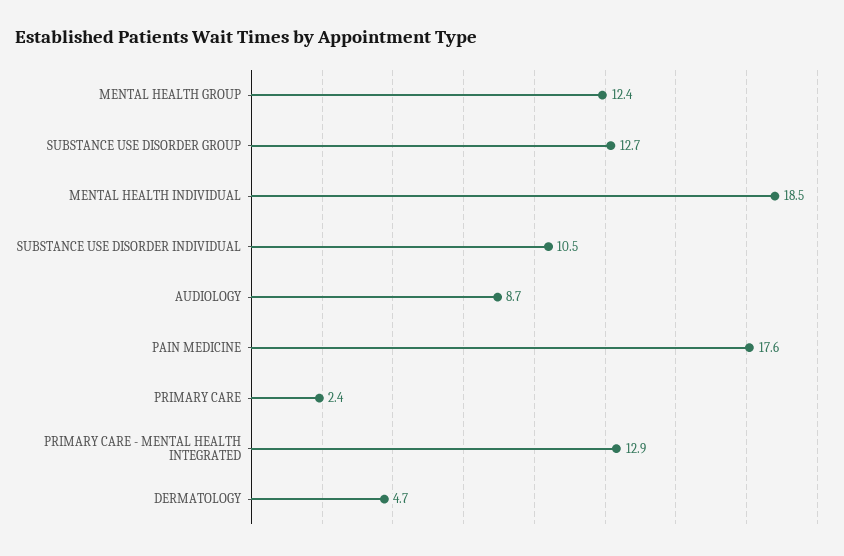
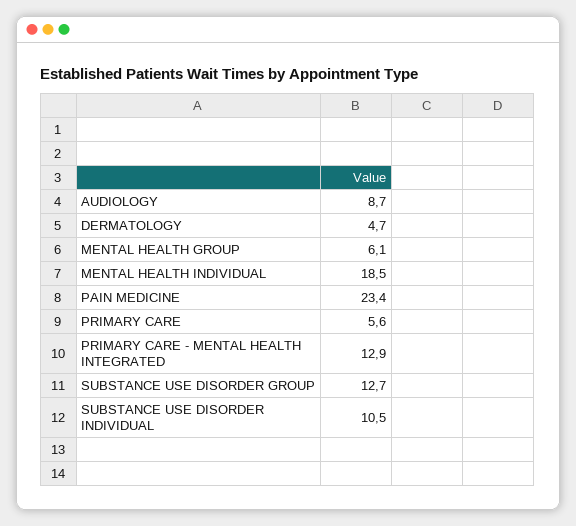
MENTAL HEALTH GROUP: 12.4 -> 6.1
PAIN MEDICINE: 17.6 -> 23.4
PRIMARY CARE: 2.4 -> 5.6

